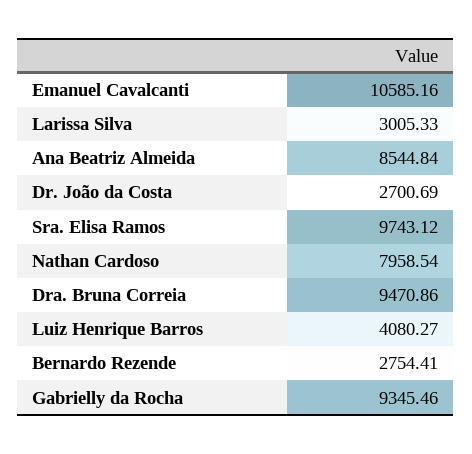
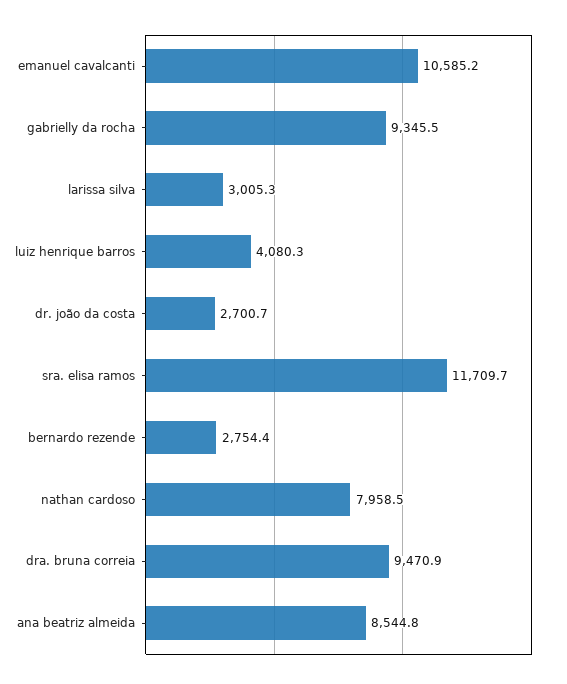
Sra. Elisa Ramos: 9743.12 -> 11709.7

